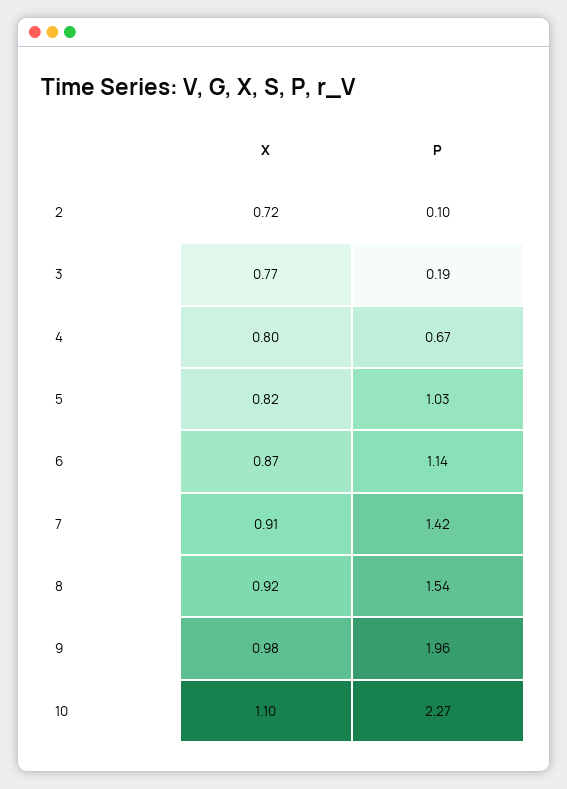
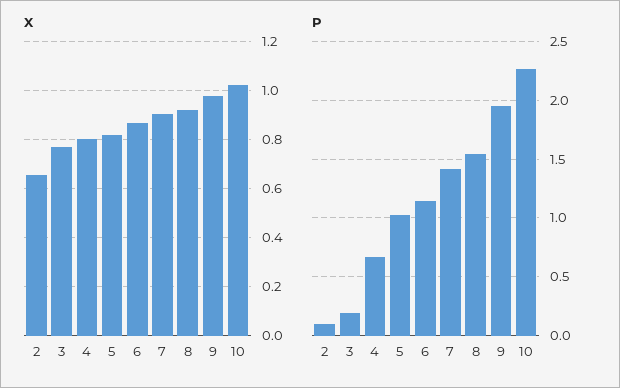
X, 2: 0.72 -> 0.65
X, 10: 1.1 -> 1.025

